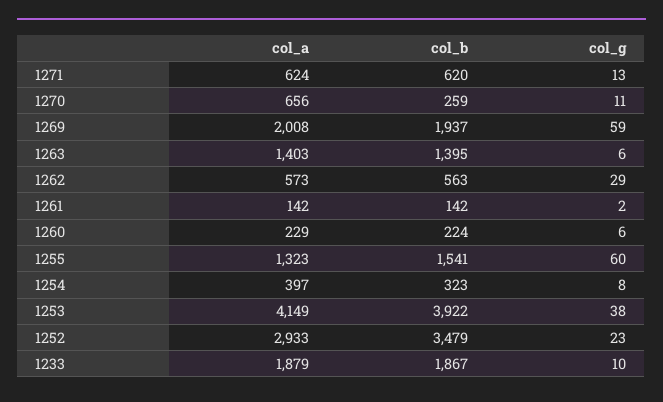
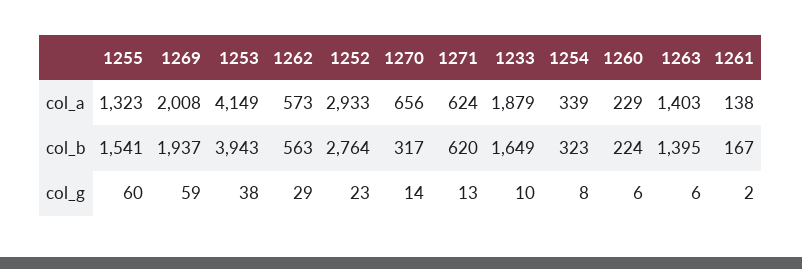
col_b, 1270: 259 -> 317
col_g, 1270: 11 -> 14
col_a, 1261: 142 -> 138
col_b, 1261: 142 -> 167
col_a, 1254: 397 -> 339
col_b, 1253: 3922 -> 3943
col_b, 1252: 3479 -> 2764
col_b, 1233: 1867 -> 1649

